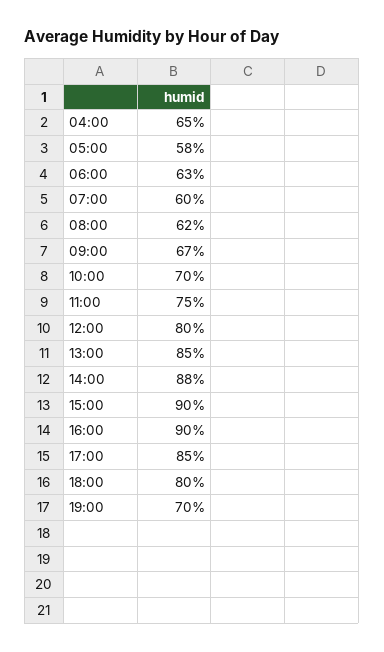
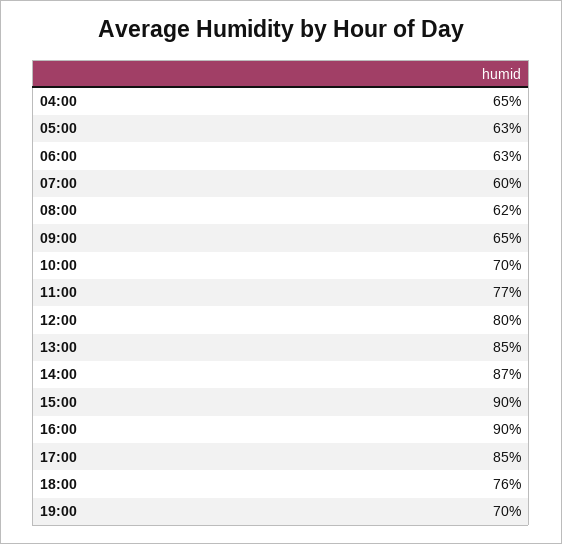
05:00: 58 -> 63
09:00: 67 -> 65
11:00: 75 -> 77
14:00: 88 -> 87
18:00: 80 -> 76

